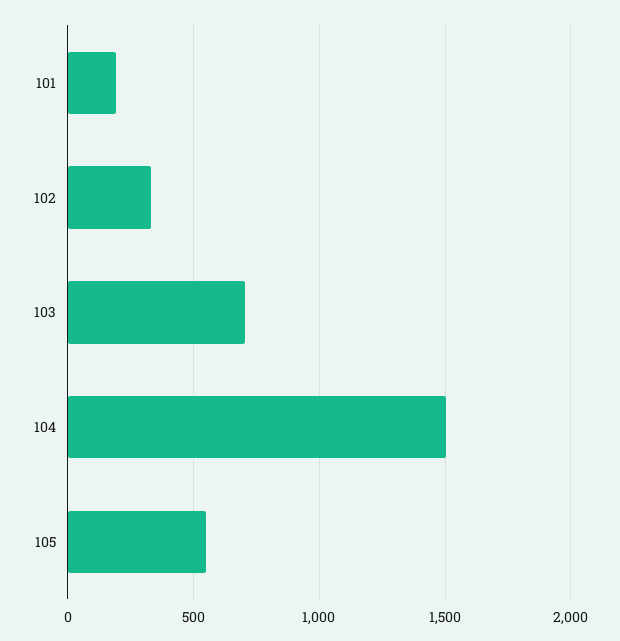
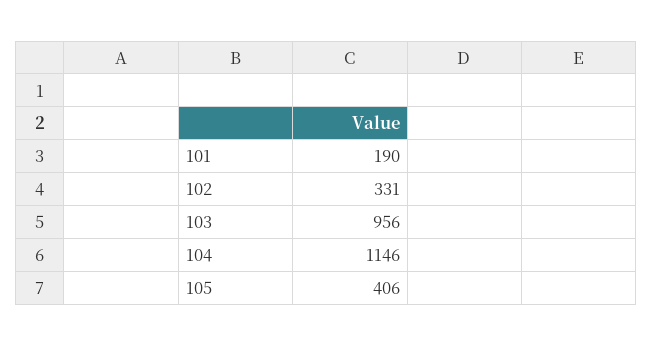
103: 700 -> 956
104: 1500 -> 1146
105: 550 -> 406

